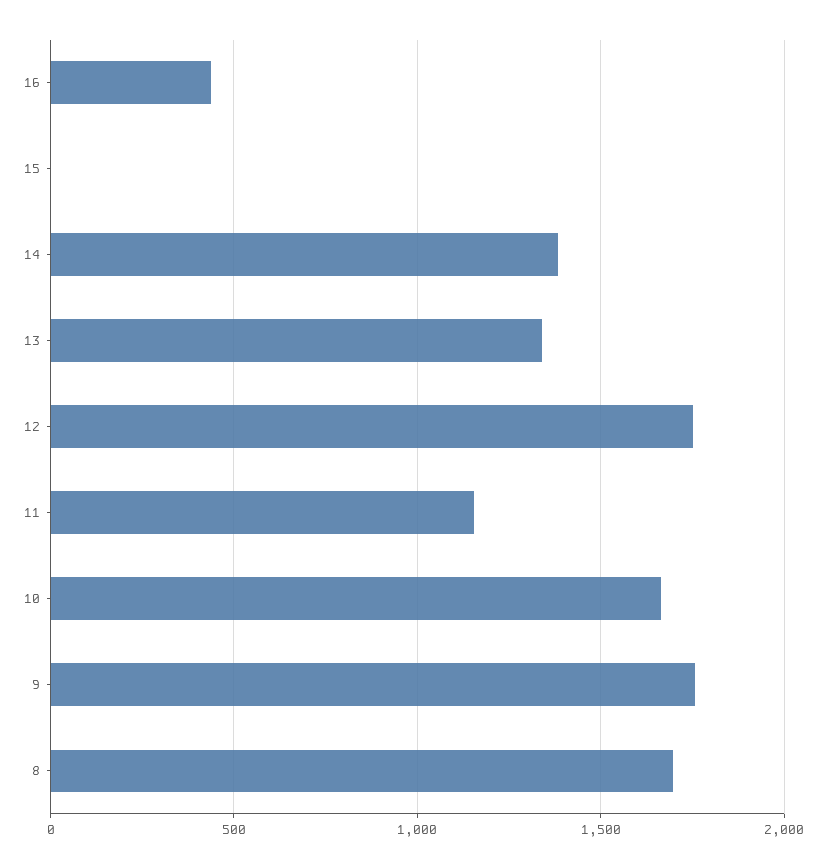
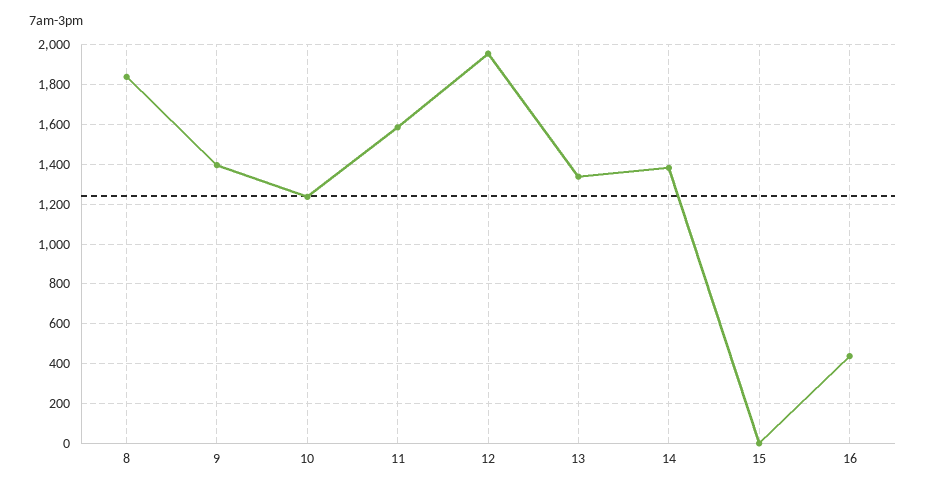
12: 1750 -> 1950
11: 1150 -> 1600
10: 1650 -> 1250
9: 1750 -> 1400
8: 1700 -> 1850

